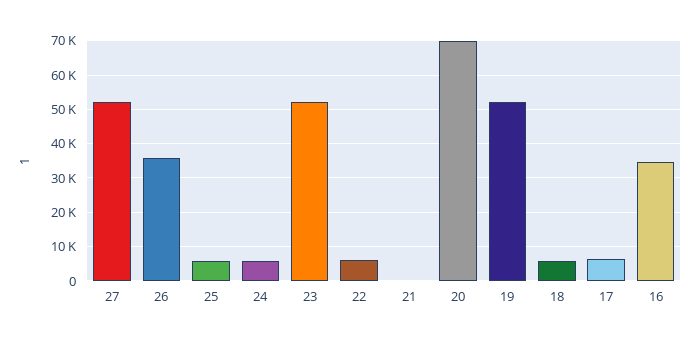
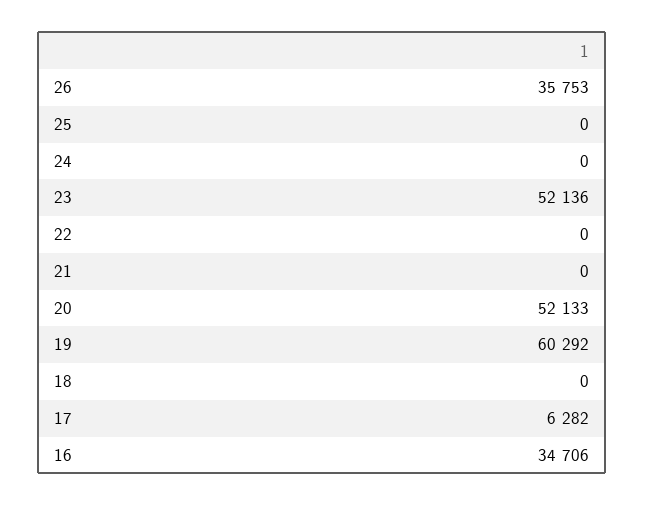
27: 52000 -> none
25: 6000 -> 0
24: 6000 -> 0
22: 6000 -> 0
20: 70000 -> 52133
19: 52000 -> 60292
18: 6000 -> 0

